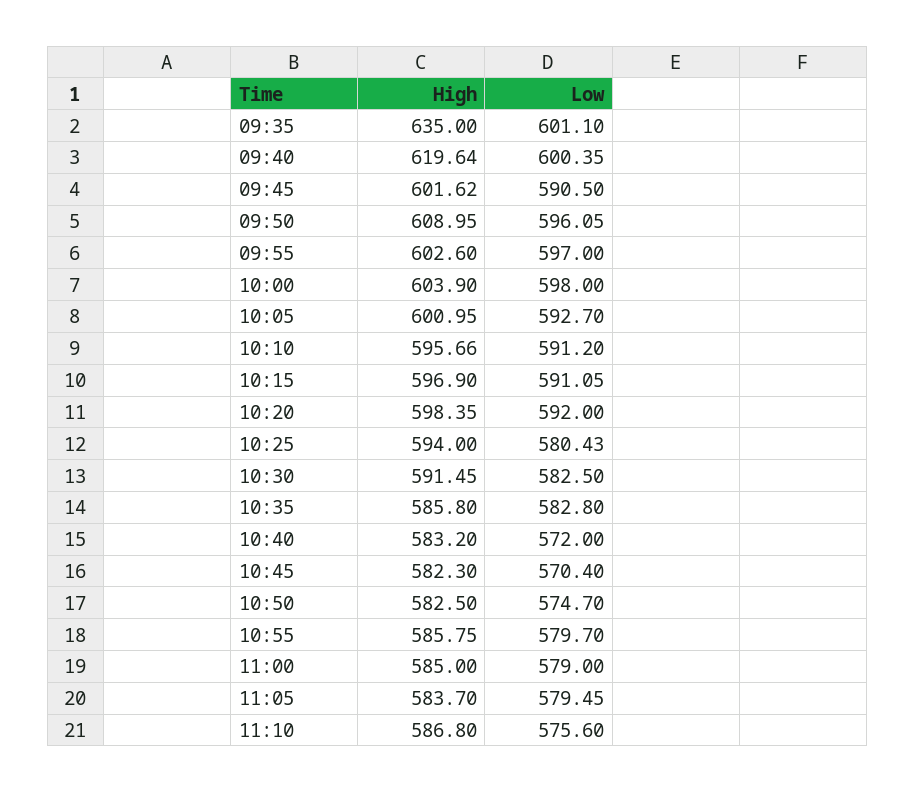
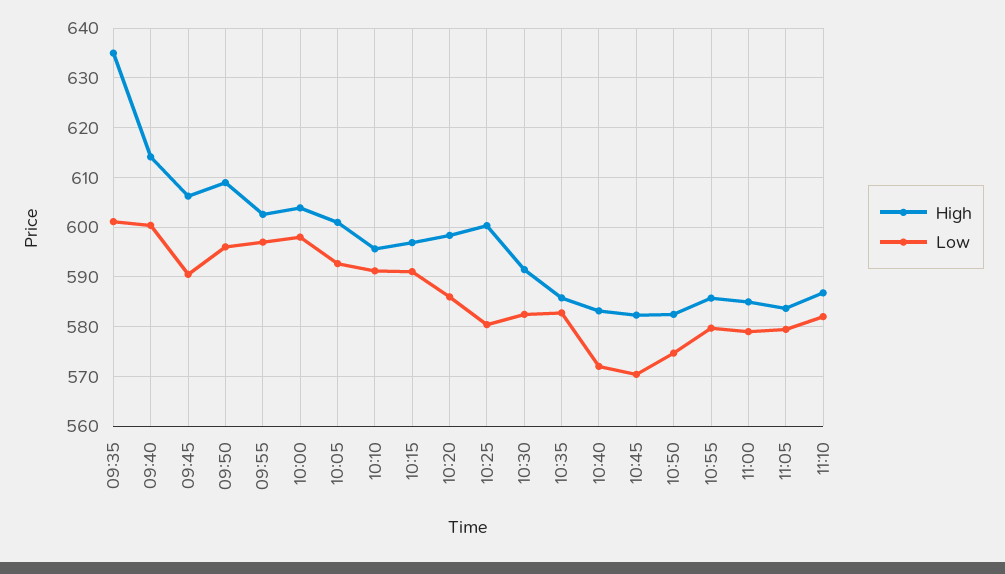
High, 09:40: 619.64 -> 614
High, 09:45: 601.62 -> 606
Low, 10:20: 592 -> 586
High, 10:25: 594 -> 600
Low, 11:10: 575.6 -> 582

